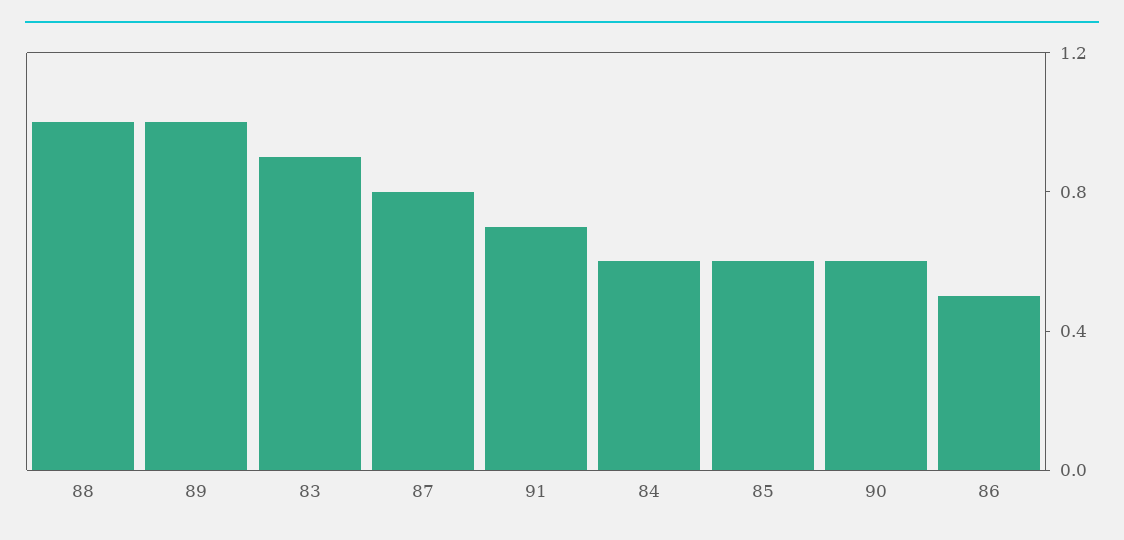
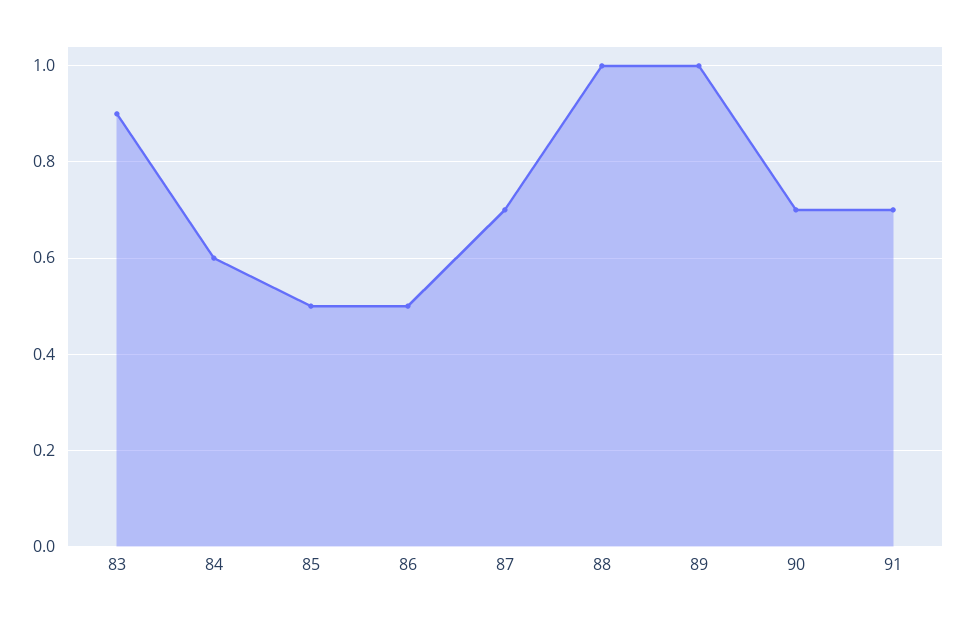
87: 0.8 -> 0.7
85: 0.6 -> 0.5
90: 0.6 -> 0.7

